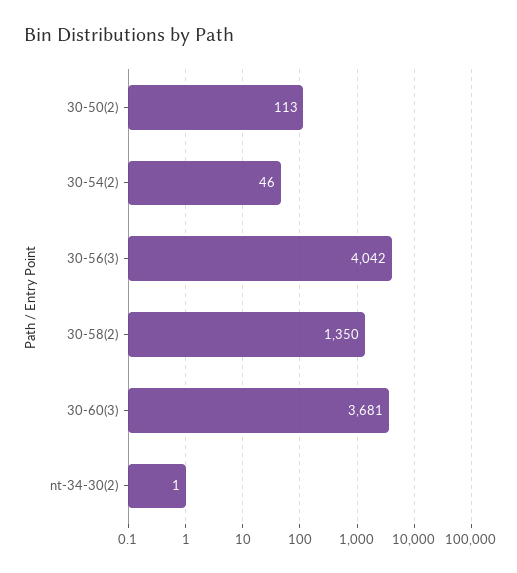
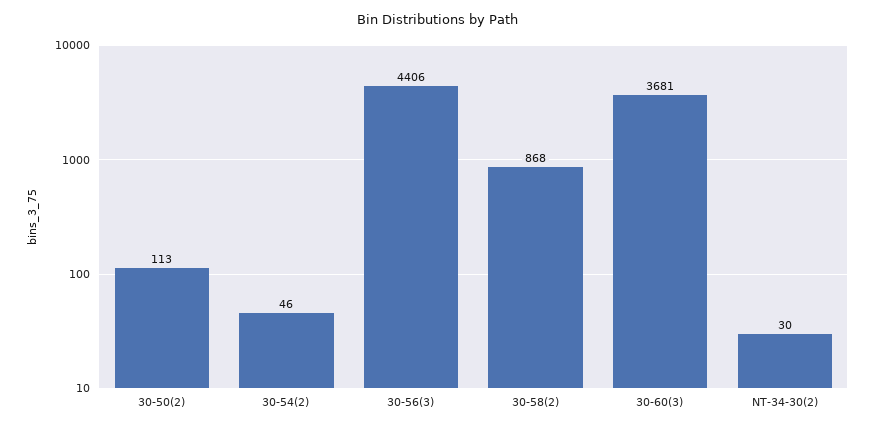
30-56(3): 4042 -> 4406
30-58(2): 1350 -> 868
nt-34-30(2): 1 -> 30

